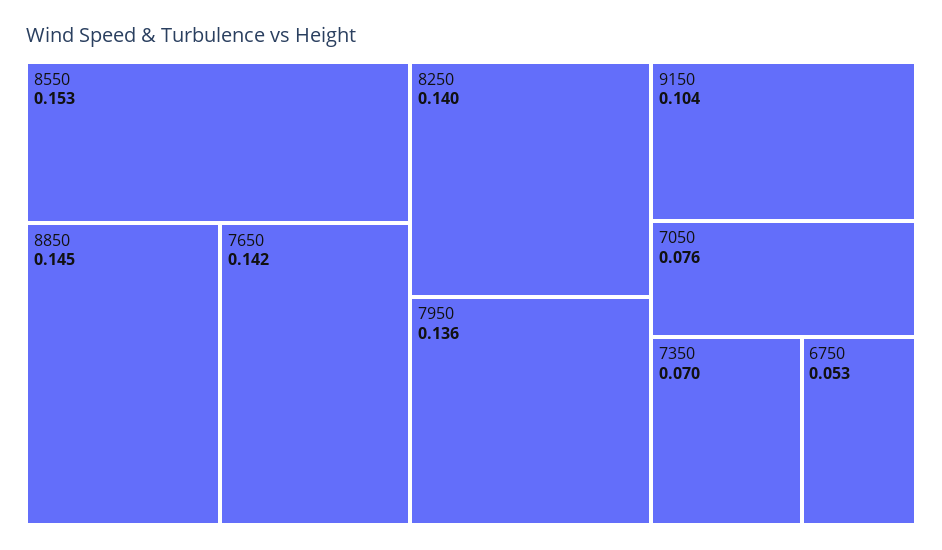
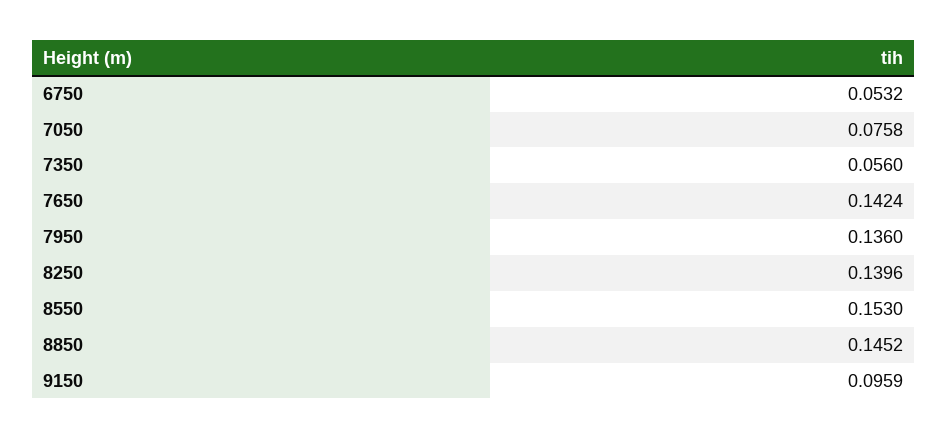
9150: 0.104 -> 0.0959
7350: 0.07 -> 0.056

